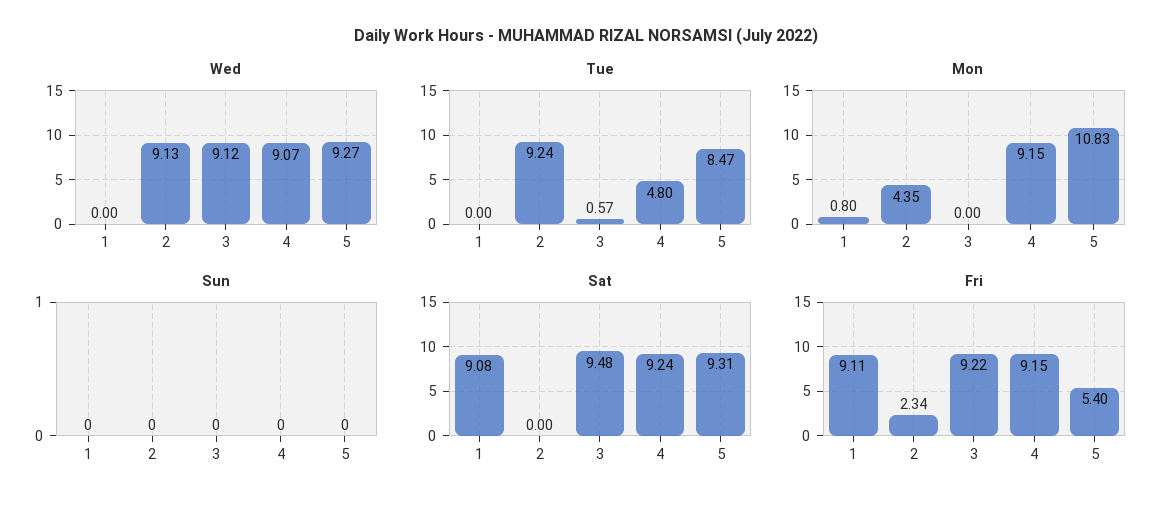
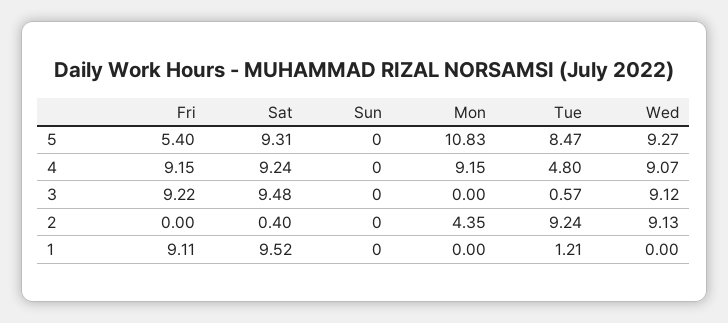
Tue, 1: 0 -> 1.21
Mon, 1: 0.8 -> 0
Sat, 1: 9.08 -> 9.52
Sat, 2: 0 -> 0.4
Fri, 2: 2.34 -> 0

